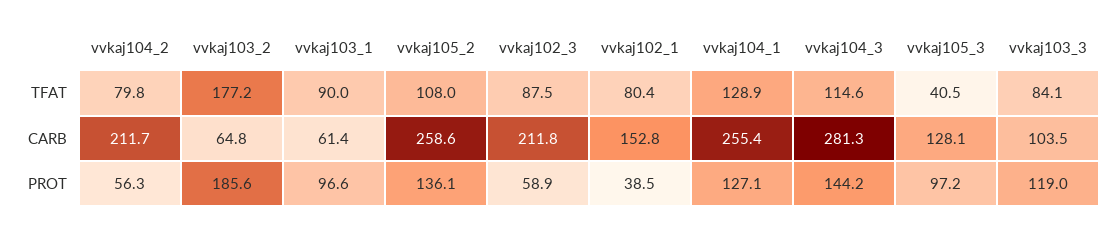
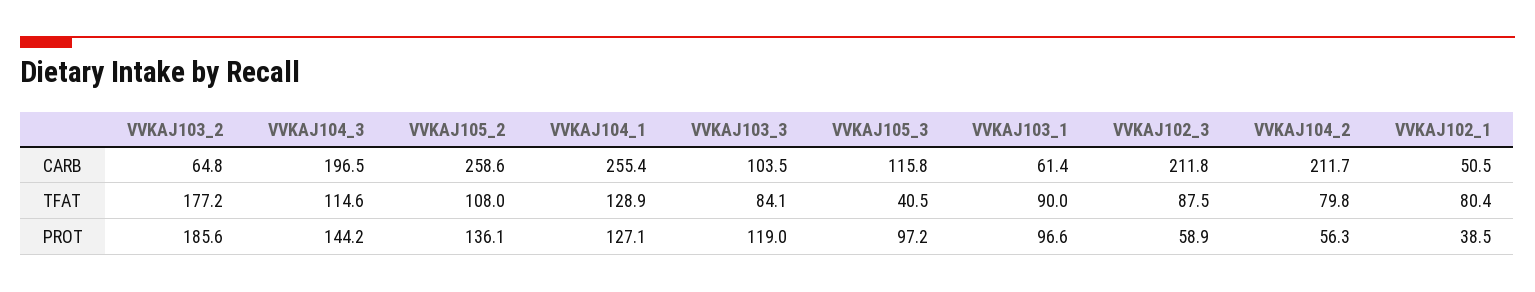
vvkaj102_1, CARB: 152.8 -> 50.5
vvkaj104_3, CARB: 281.3 -> 196.5
vvkaj105_3, CARB: 128.1 -> 115.8

